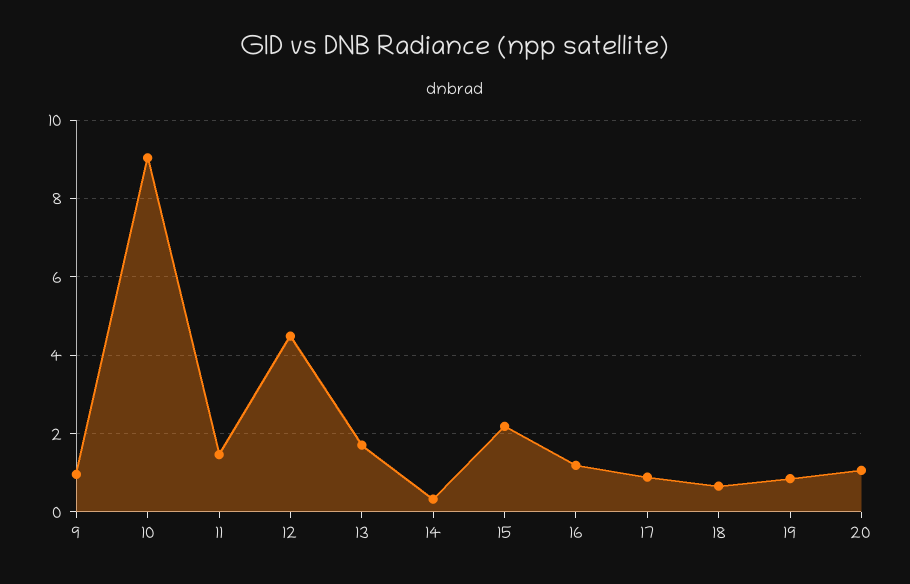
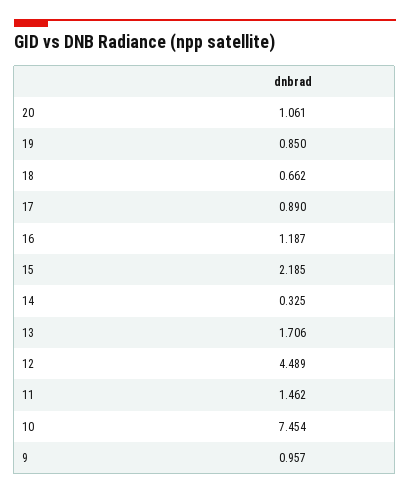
10: 9 -> 7.454

